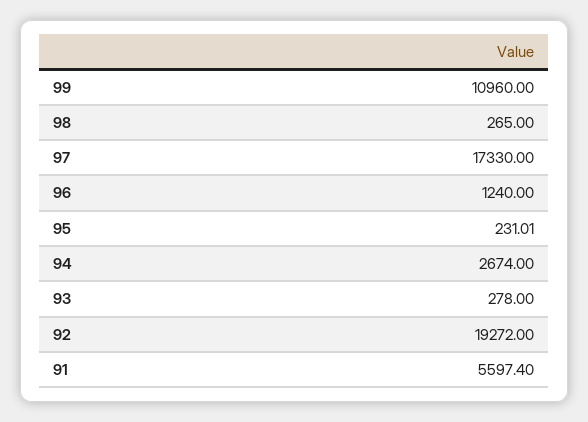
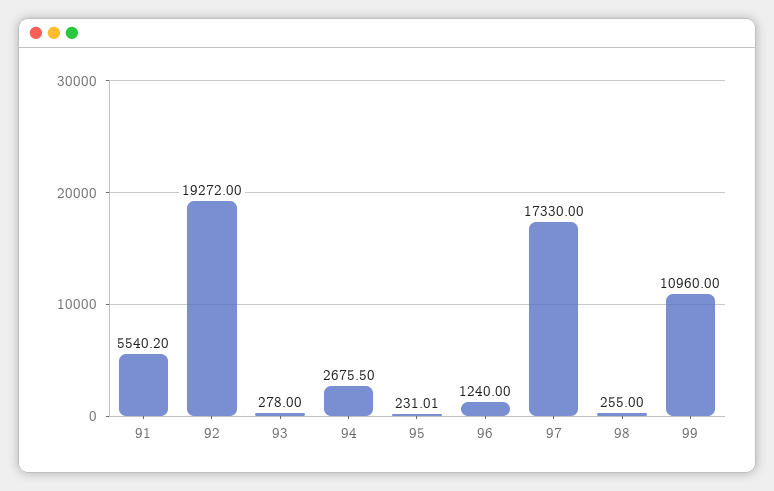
98: 265 -> 255
94: 2674 -> 2675.5
91: 5597.4 -> 5540.2

